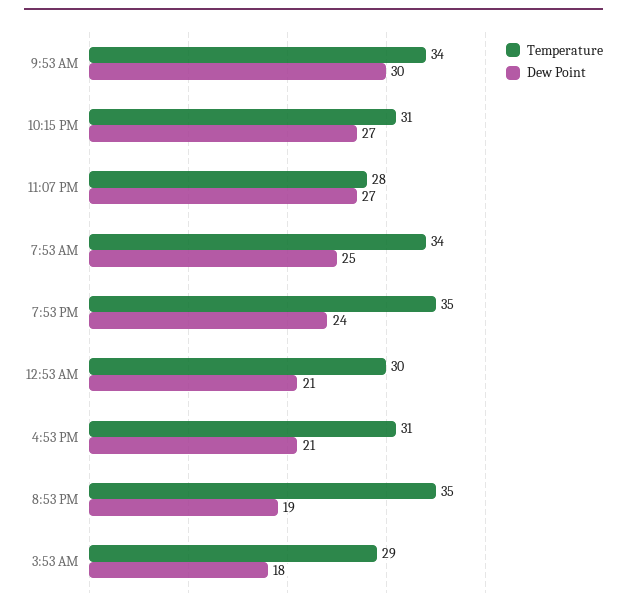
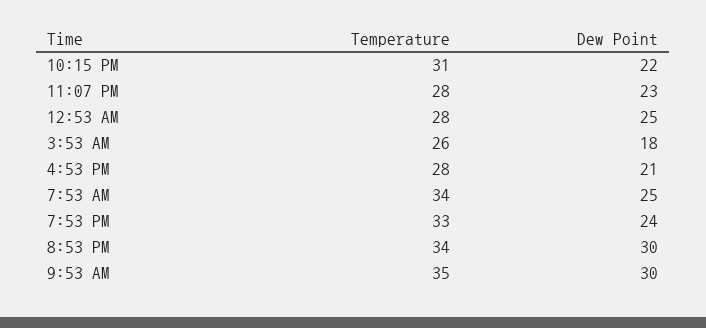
Temperature, 9:53 AM: 34 -> 35
Dew Point, 10:15 PM: 27 -> 22
Dew Point, 11:07 PM: 27 -> 23
Temperature, 7:53 PM: 35 -> 33
Temperature, 12:53 AM: 30 -> 28
Dew Point, 12:53 AM: 21 -> 25
Temperature, 4:53 PM: 31 -> 28
Temperature, 8:53 PM: 35 -> 34
Dew Point, 8:53 PM: 19 -> 30
Temperature, 3:53 AM: 29 -> 26

